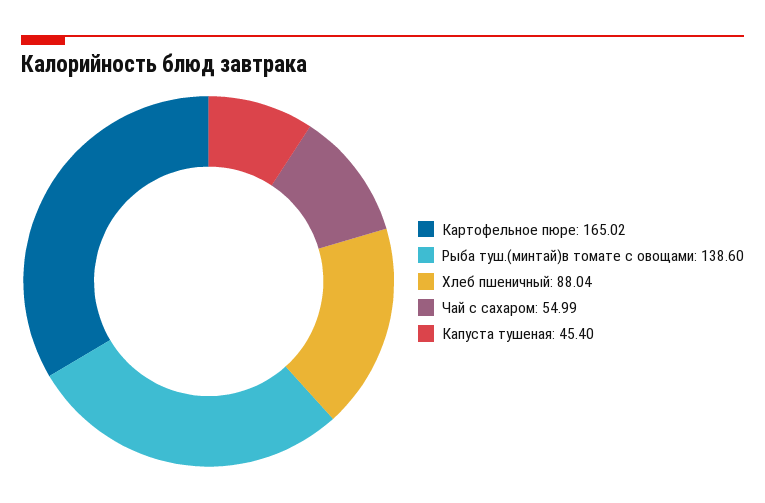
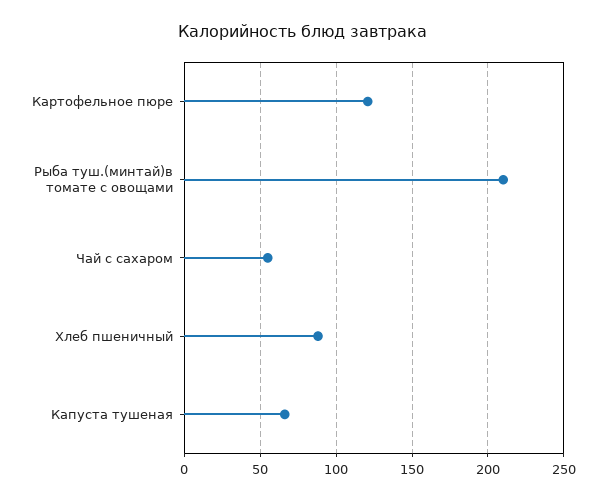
Картофельное пюре: 165.02 -> 120
Рыба туш.(минтай)в томате с овощами: 138.6 -> 210
Капуста тушеная: 45.4 -> 65

